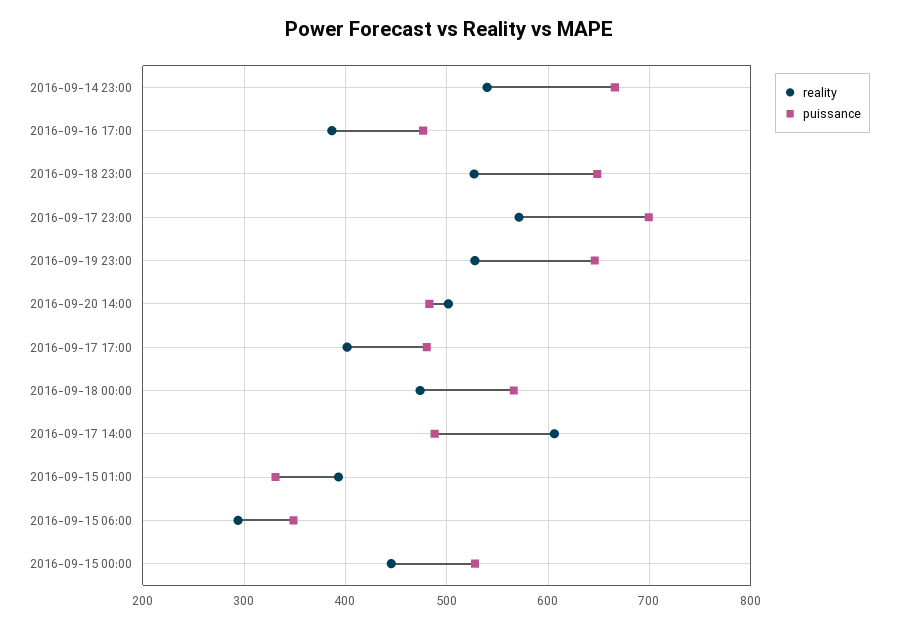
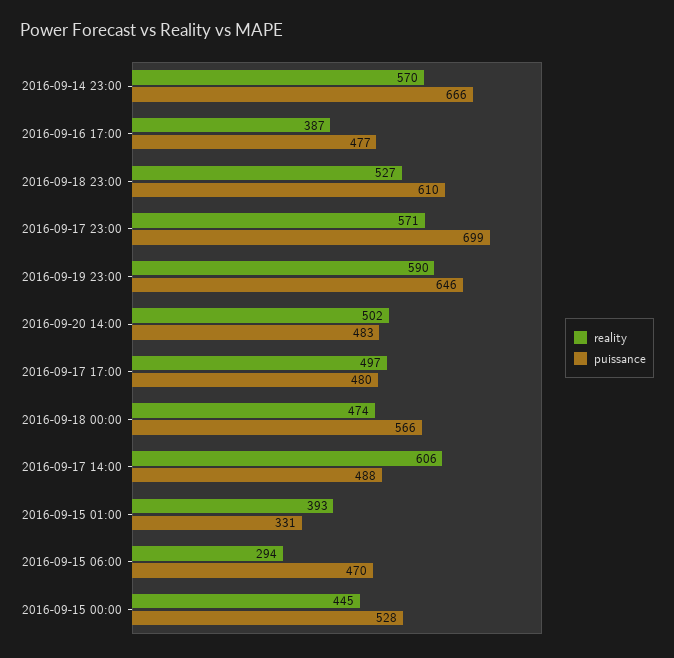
reality, 2016-09-14 23:00: 540 -> 570
puissance, 2016-09-18 23:00: 650 -> 610
reality, 2016-09-19 23:00: 530 -> 590
reality, 2016-09-17 17:00: 400 -> 497
puissance, 2016-09-15 06:00: 350 -> 470

